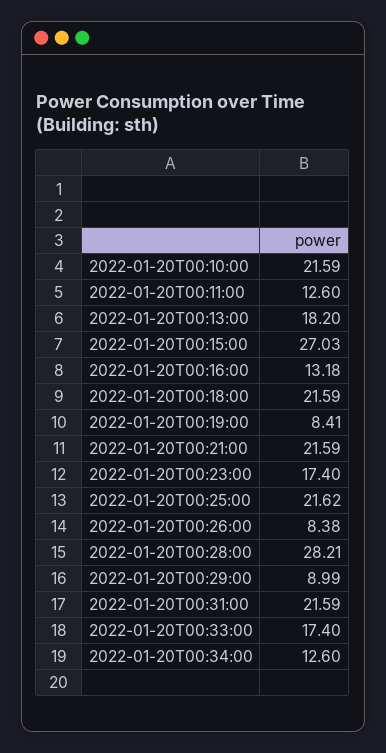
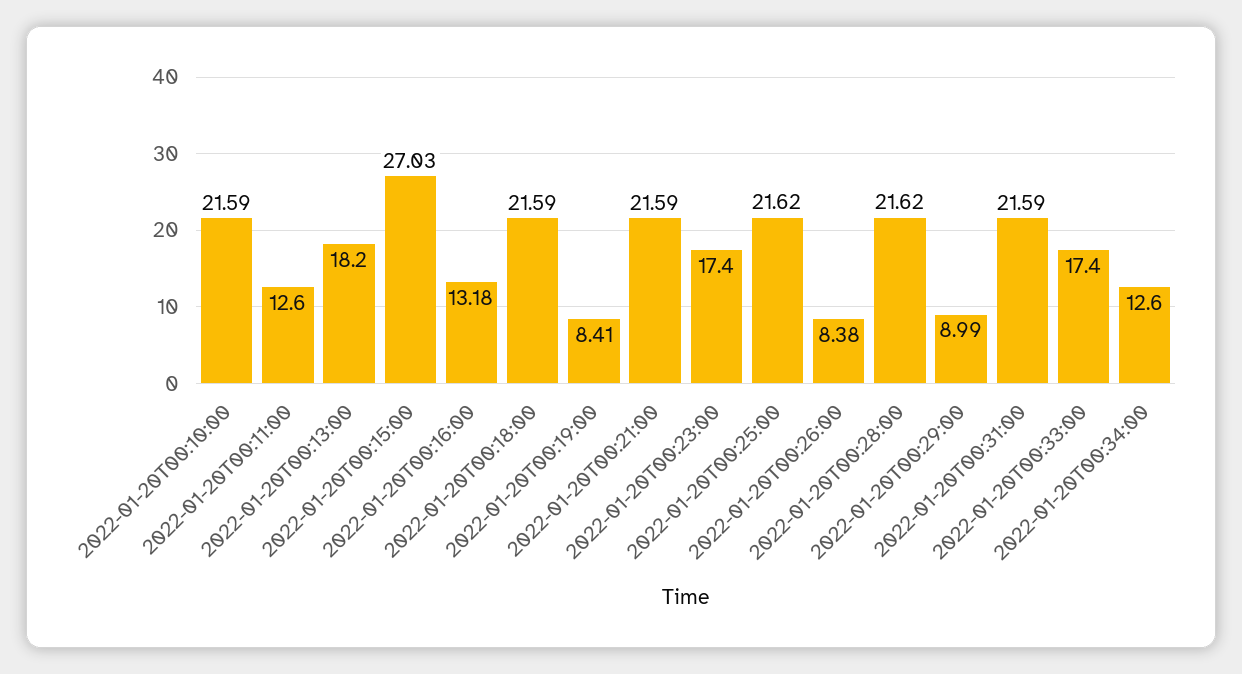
2022-01-20T00:28:00: 28.21 -> 21.62

